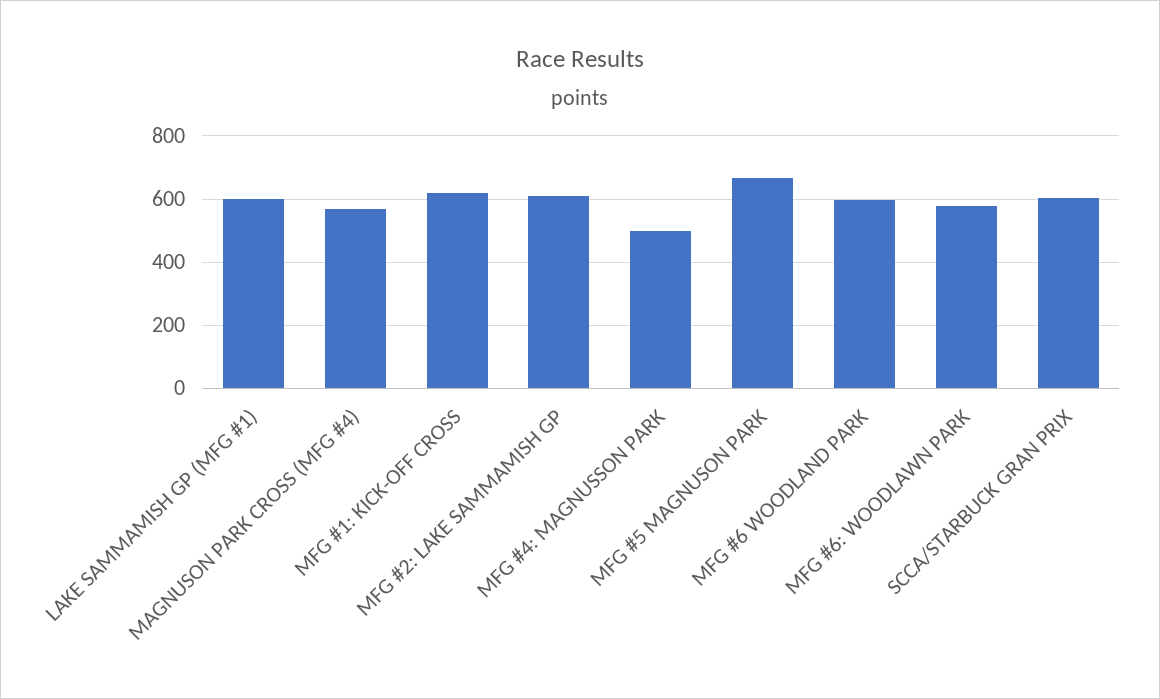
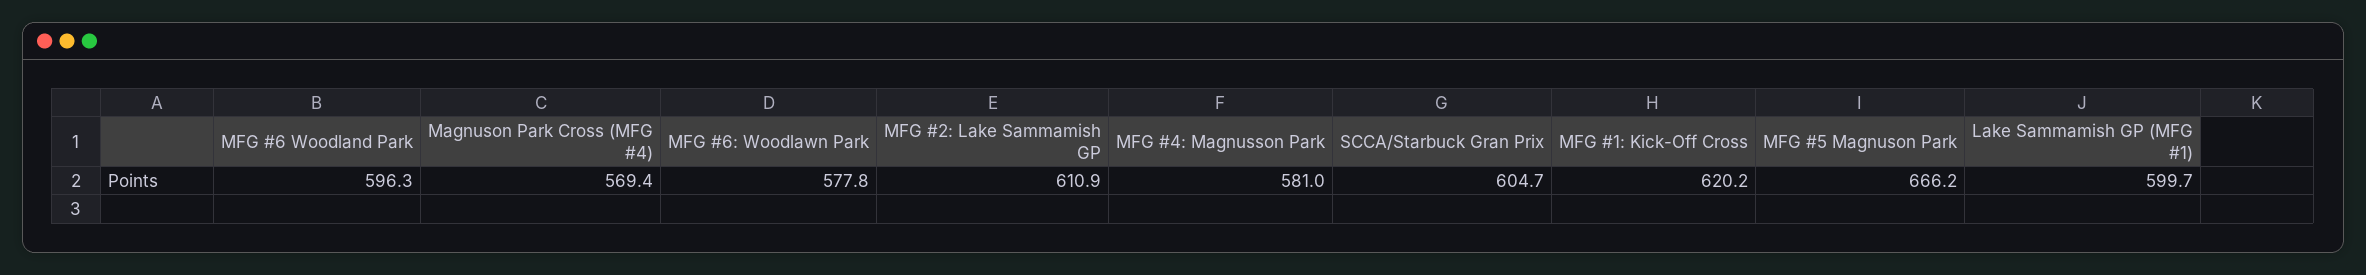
MFG #4: MAGNUSSON PARK: 500 -> 581

